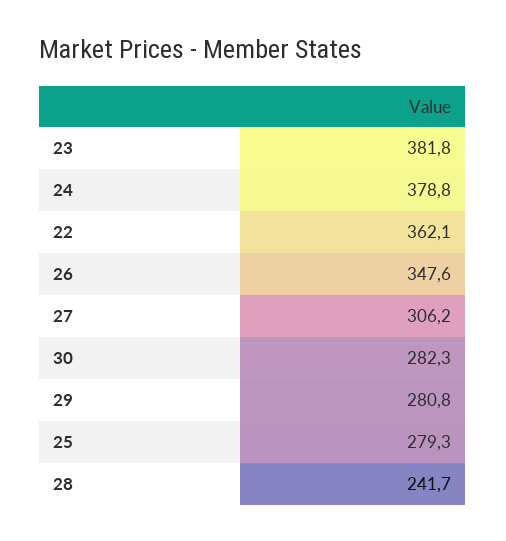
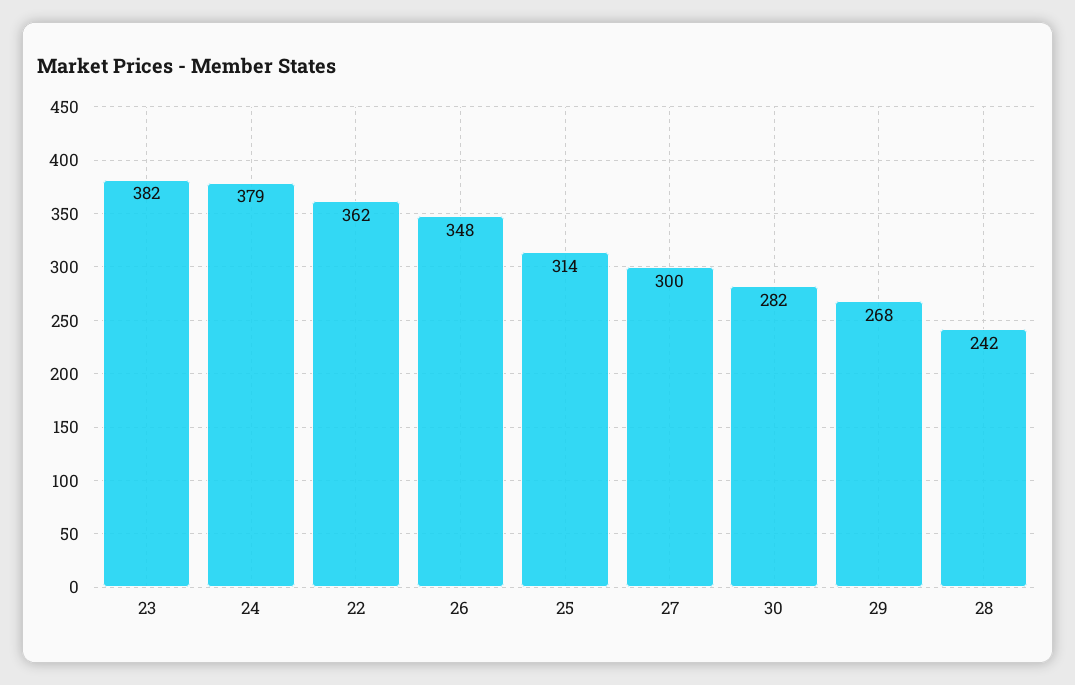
27: 306.2 -> 300
29: 280.8 -> 268
25: 279.3 -> 314

